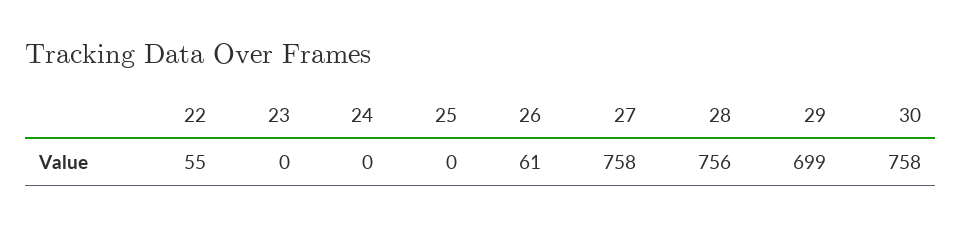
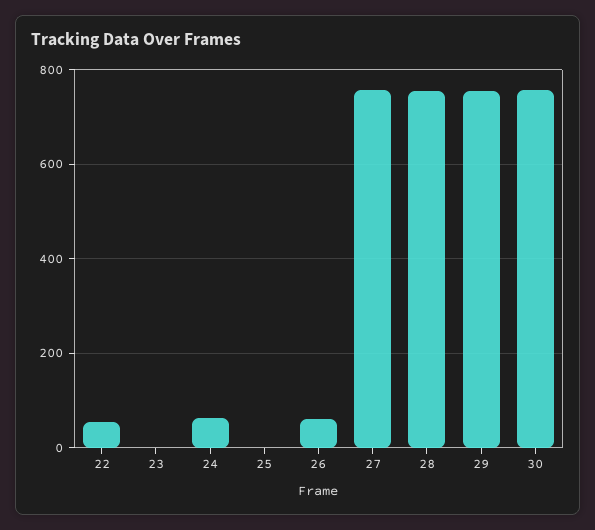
24: 0 -> 60
29: 699 -> 760

